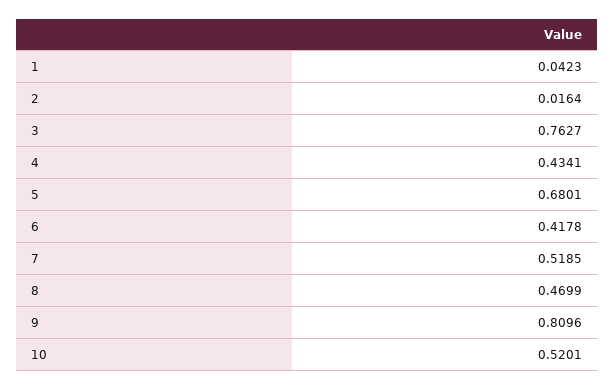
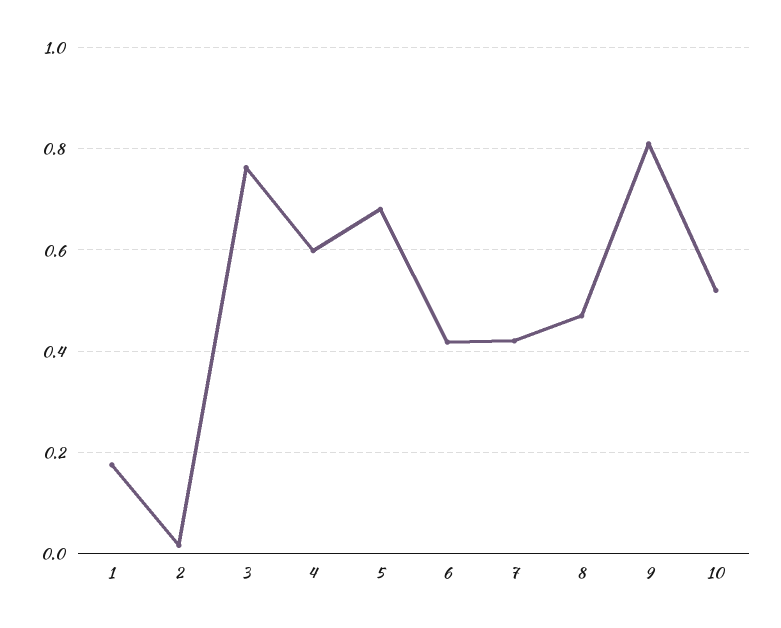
1: 0.0423 -> 0.18
4: 0.4341 -> 0.6
7: 0.5185 -> 0.42

